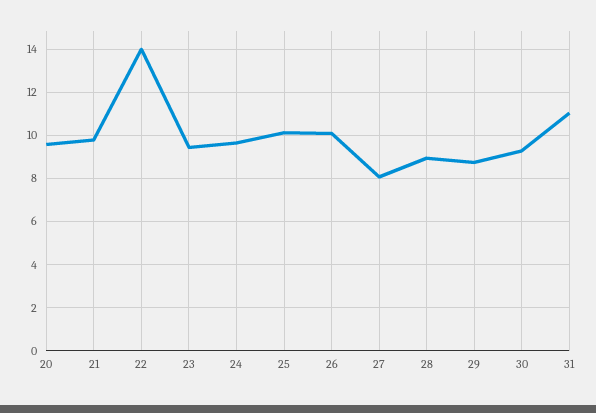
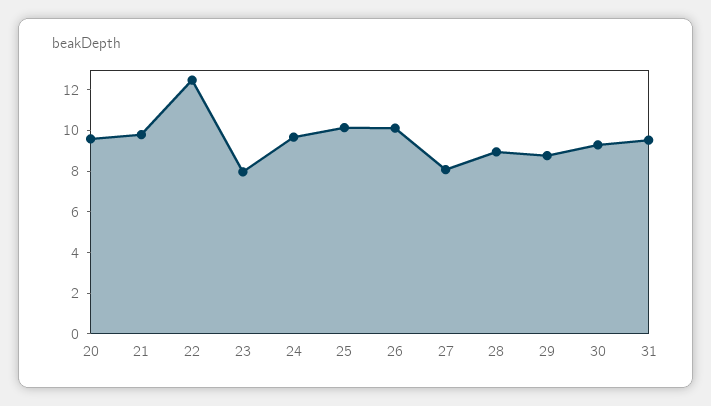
22: 14 -> 12.5
23: 9.5 -> 8
31: 11 -> 9.5

